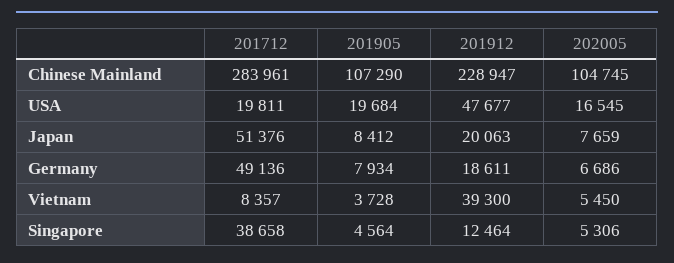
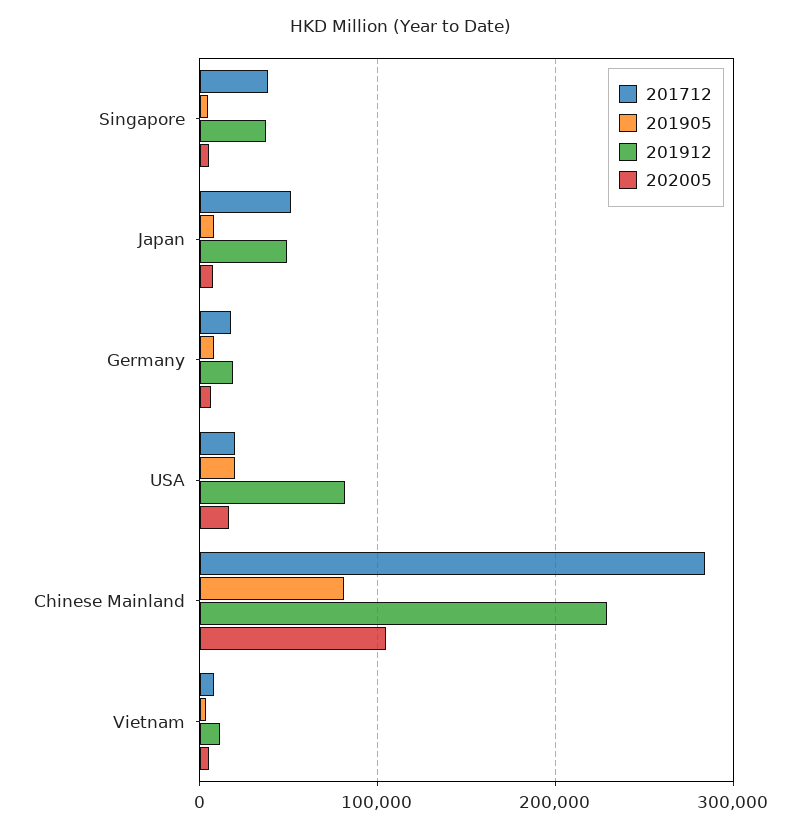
201905, Chinese Mainland: 107290 -> 80000
201912, USA: 47677 -> 80000
201912, Japan: 20063 -> 50000
201712, Germany: 49136 -> 20000
201912, Vietnam: 39300 -> 10000
201912, Singapore: 12464 -> 40000

